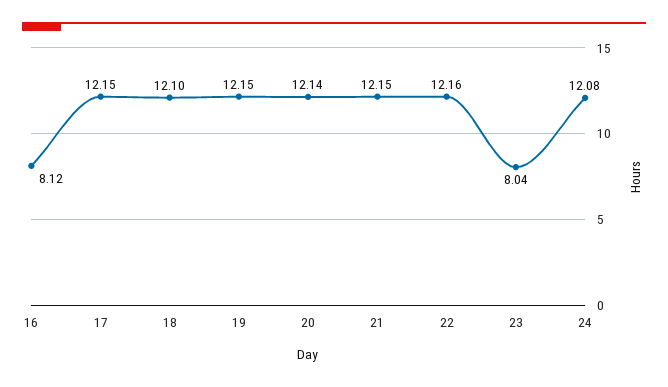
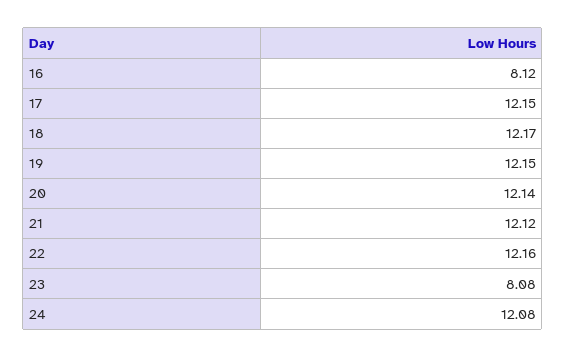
18: 12.1 -> 12.17
21: 12.15 -> 12.12
23: 8.04 -> 8.08

